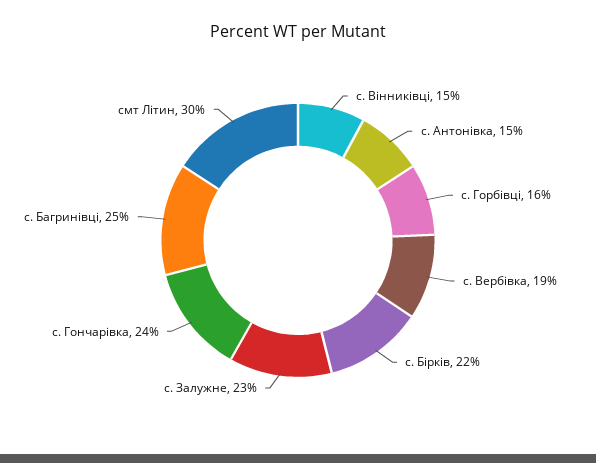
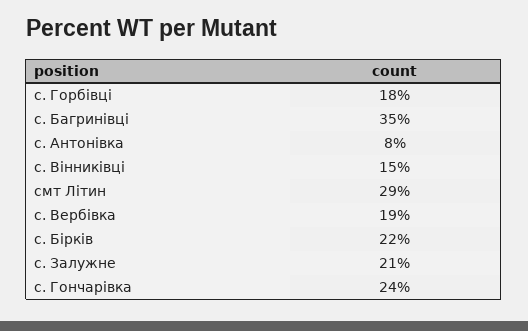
с. Антонівка: 15 -> 8
с. Горбівці: 16 -> 18
с. Залужне: 23 -> 21
с. Багринівці: 25 -> 35
смт Літин: 30 -> 29

